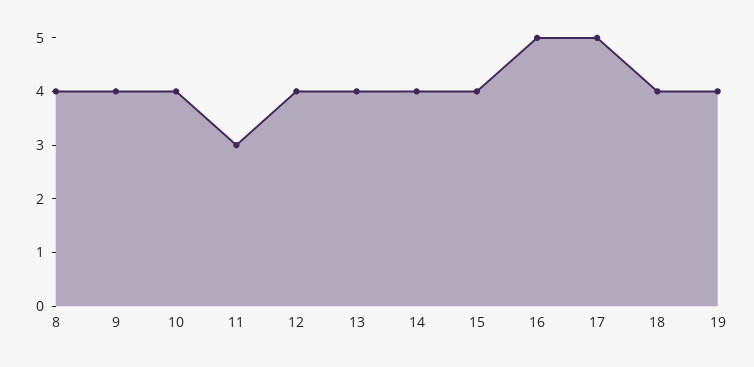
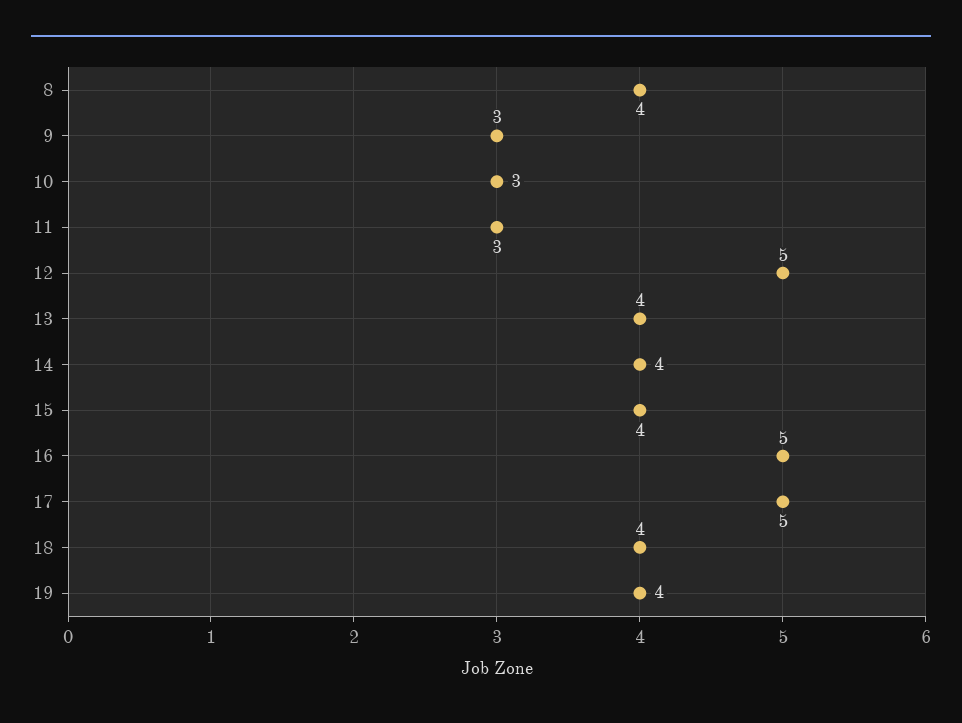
9: 4 -> 3
10: 4 -> 3
12: 4 -> 5

